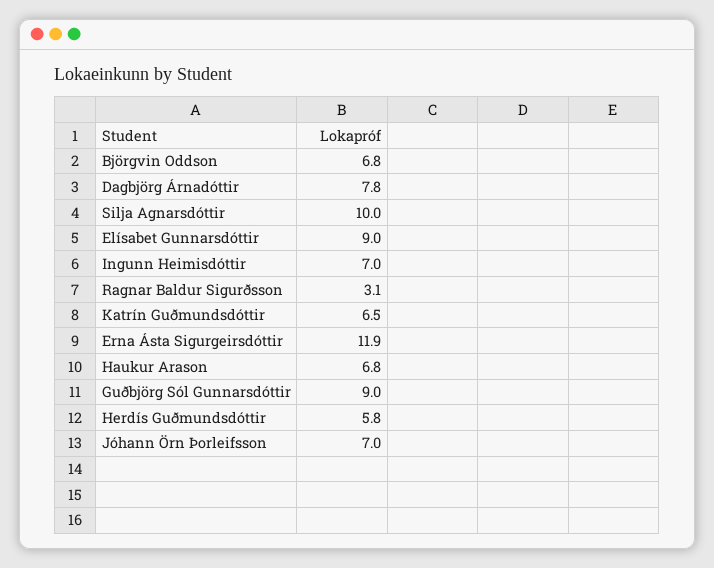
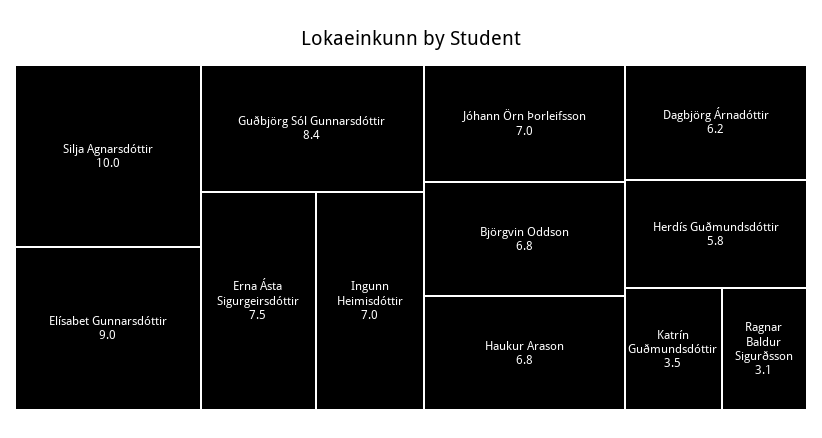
Dagbjörg Árnadóttir: 7.8 -> 6.2
Katrín Guðmundsdóttir: 6.5 -> 3.5
Erna Ásta Sigurgeirsdóttir: 11.9 -> 7.5
Guðbjörg Sól Gunnarsdóttir: 9 -> 8.4

